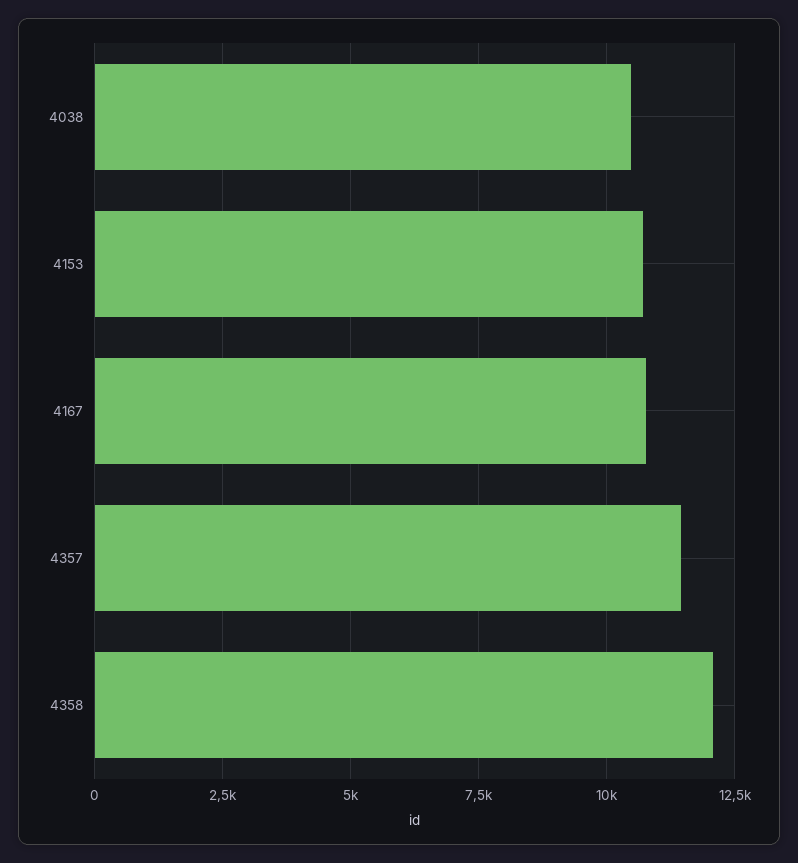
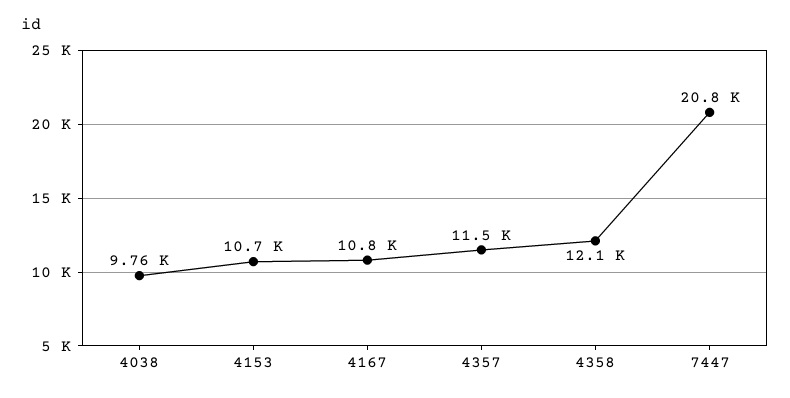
4038: 10500 -> 9760
7447: none -> 20800

